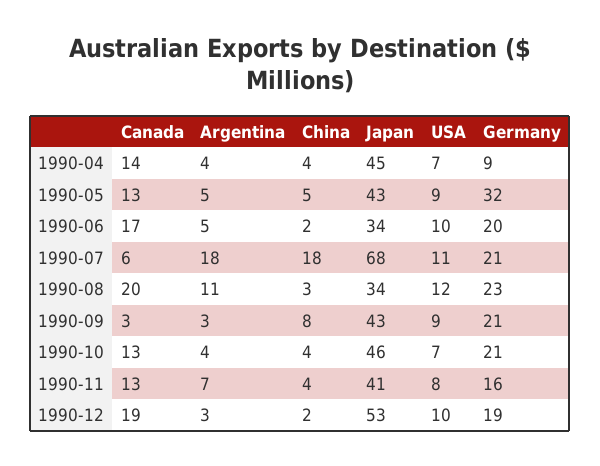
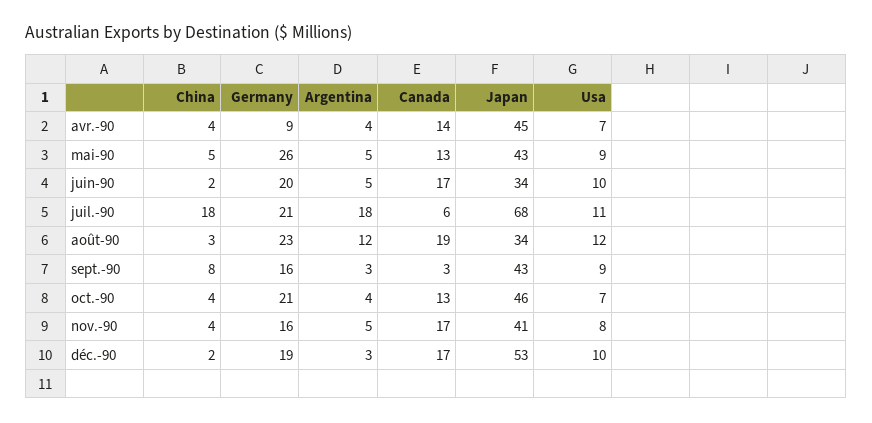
Germany, 1990-05: 32 -> 26
Canada, 1990-08: 20 -> 19
Argentina, 1990-08: 11 -> 12
Germany, 1990-09: 21 -> 16
Canada, 1990-11: 13 -> 17
Argentina, 1990-11: 7 -> 5
Canada, 1990-12: 19 -> 17

